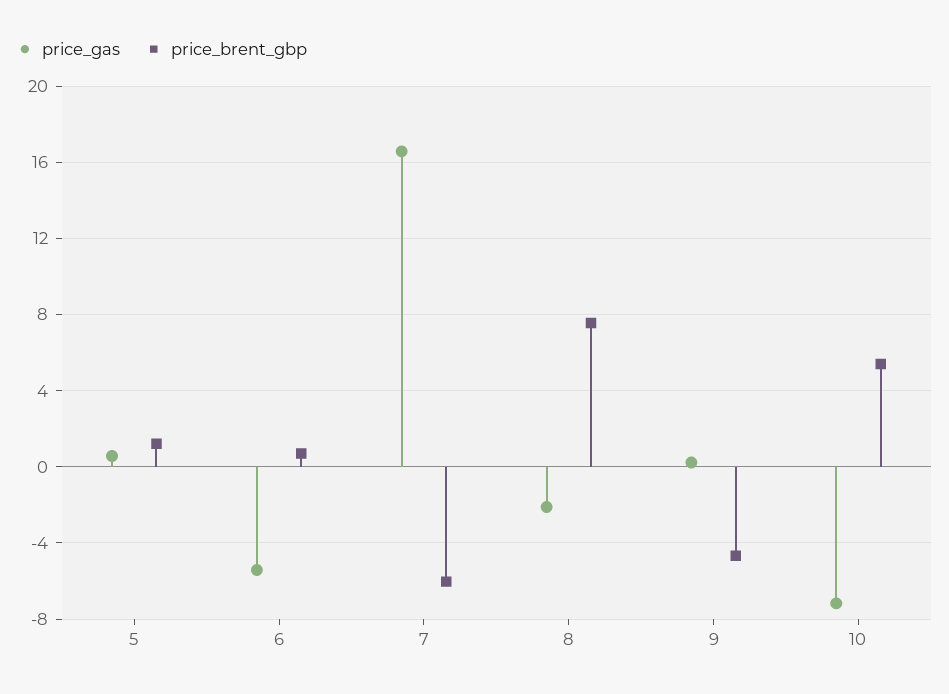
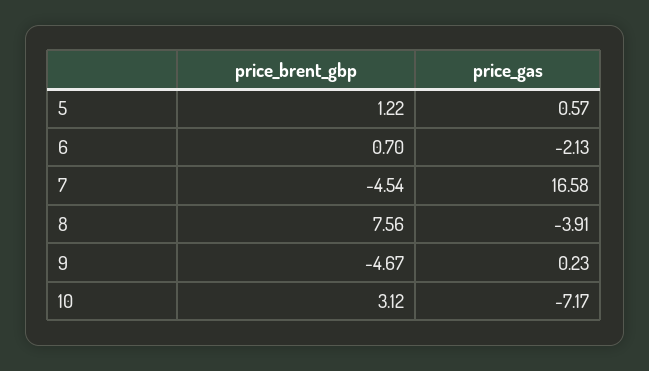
price_gas, 6: -5.5 -> -2.13
price_brent_gbp, 7: -6 -> -4.54
price_gas, 8: -2 -> -3.91
price_brent_gbp, 10: 5.5 -> 3.12

